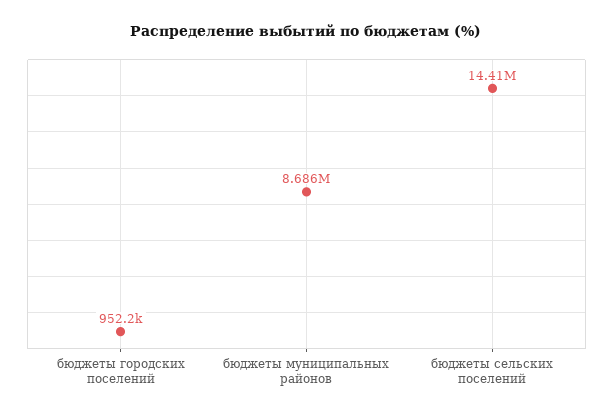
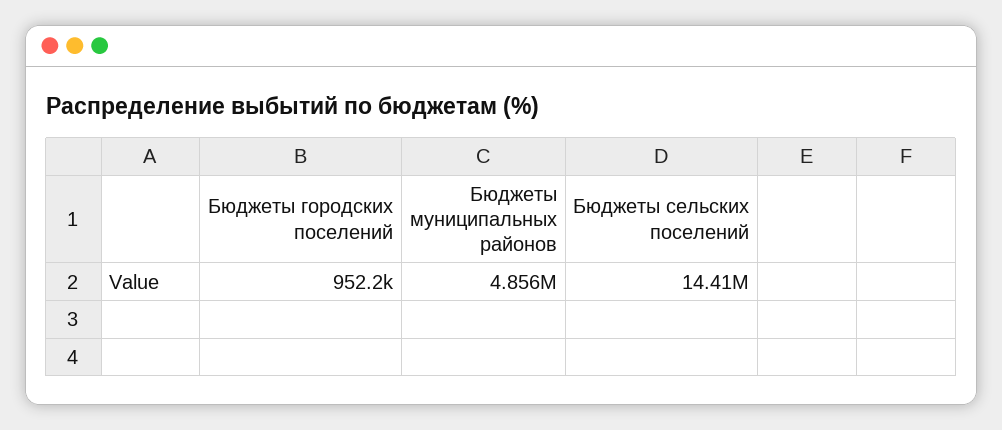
бюджеты муниципальных районов: 8686000 -> 4856000

